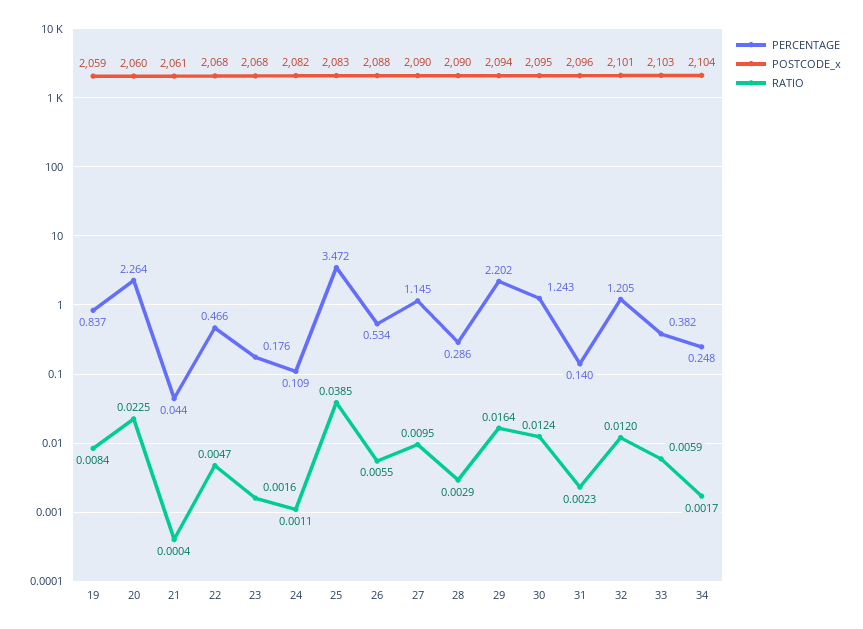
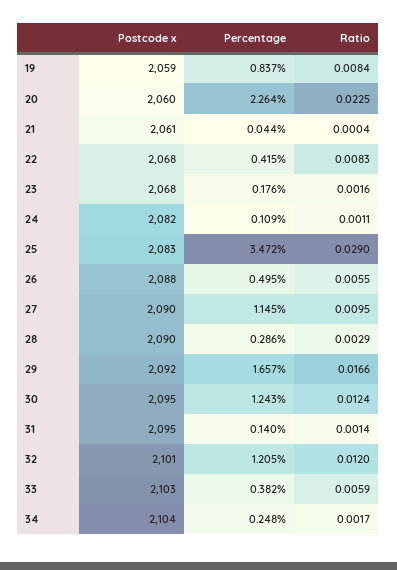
PERCENTAGE, 22: 0.466 -> 0.415
RATIO, 22: 0.0047 -> 0.0083
RATIO, 25: 0.0385 -> 0.029
PERCENTAGE, 26: 0.534 -> 0.495
PERCENTAGE, 29: 2.202 -> 1.657
POSTCODE_x, 29: 2094 -> 2092
RATIO, 29: 0.0164 -> 0.0166
POSTCODE_x, 31: 2096 -> 2095
RATIO, 31: 0.0023 -> 0.0014

